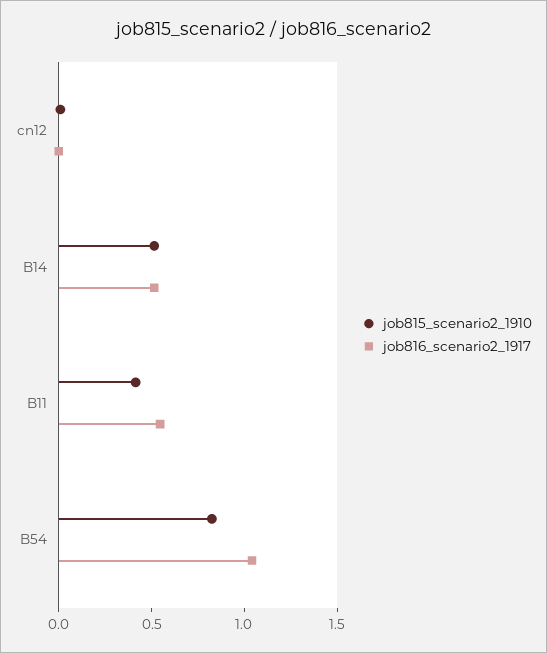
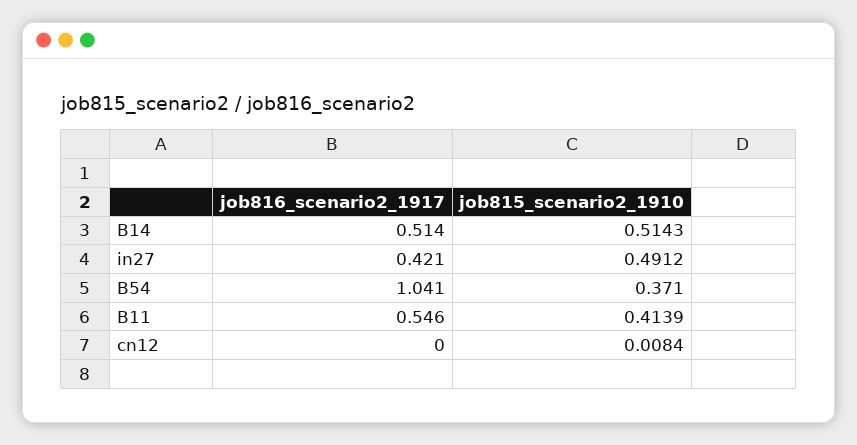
job815_scenario2_1910, B54: 0.8 -> 0.371
job816_scenario2_1917, in27: none -> 0.421
job815_scenario2_1910, in27: none -> 0.4912

